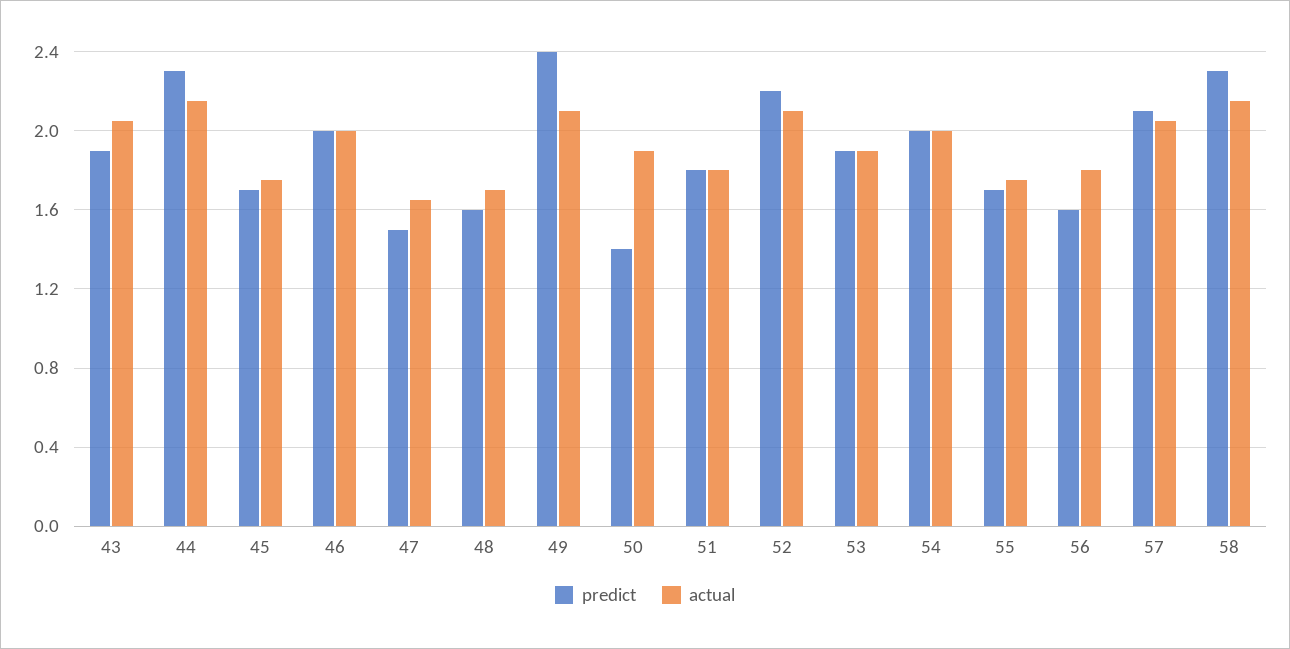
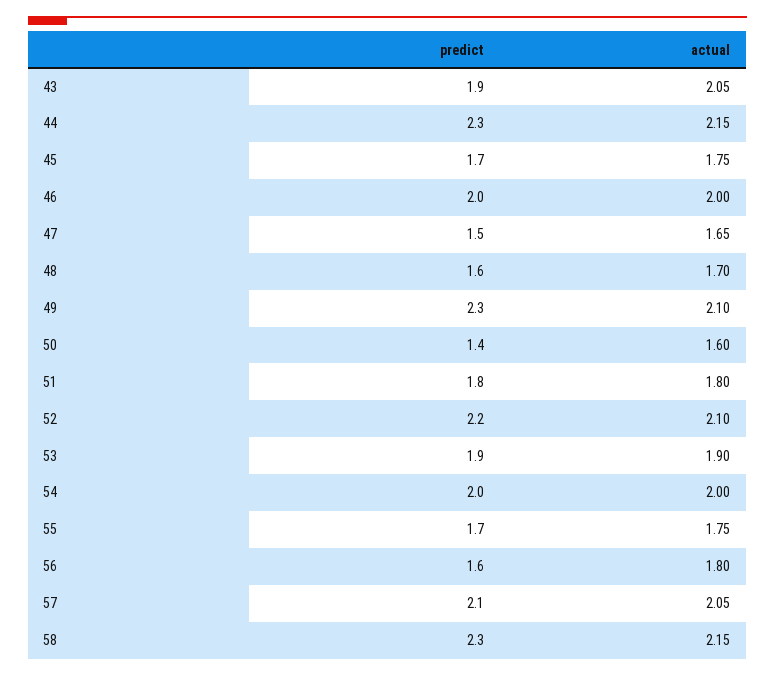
predict, 49: 2.4 -> 2.3
actual, 50: 1.9 -> 1.6

